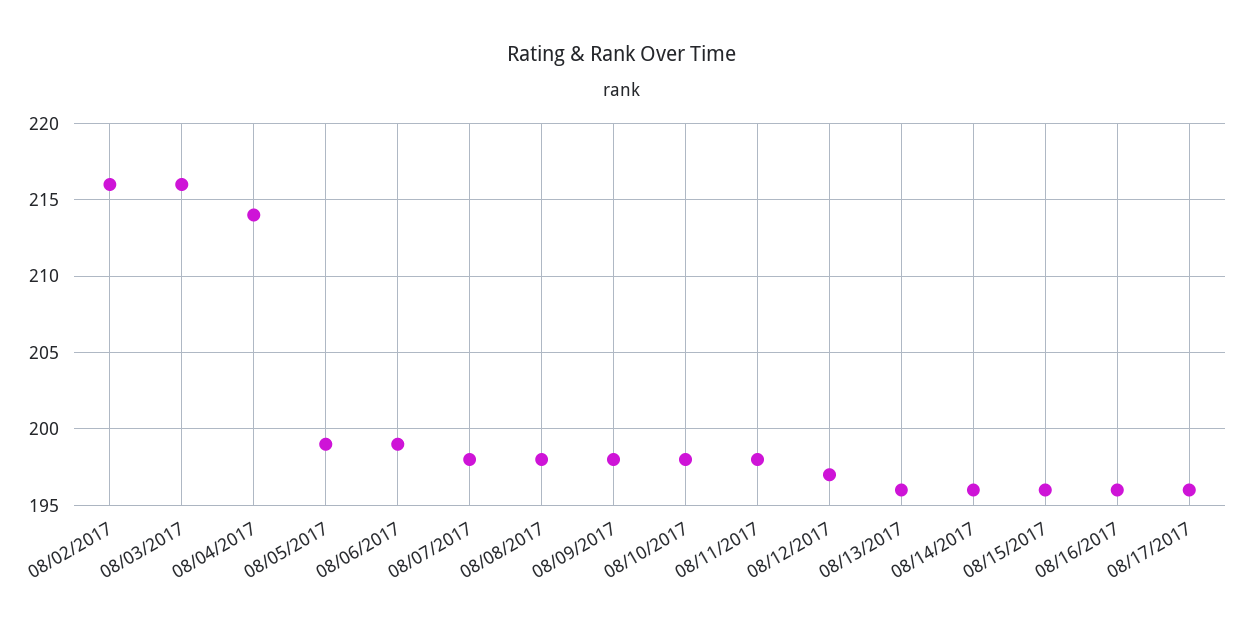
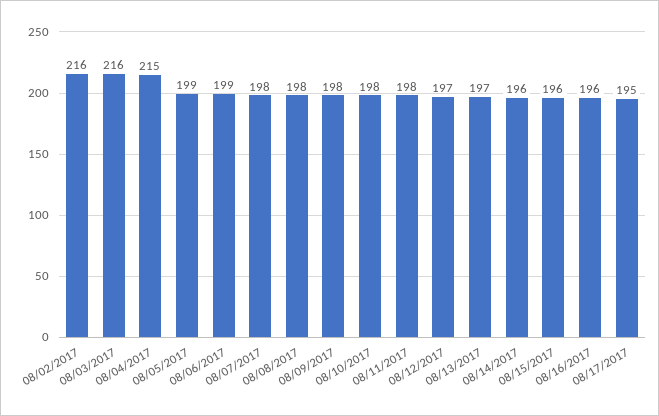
08/04/2017: 214 -> 215
08/13/2017: 196 -> 197
08/17/2017: 196 -> 195

